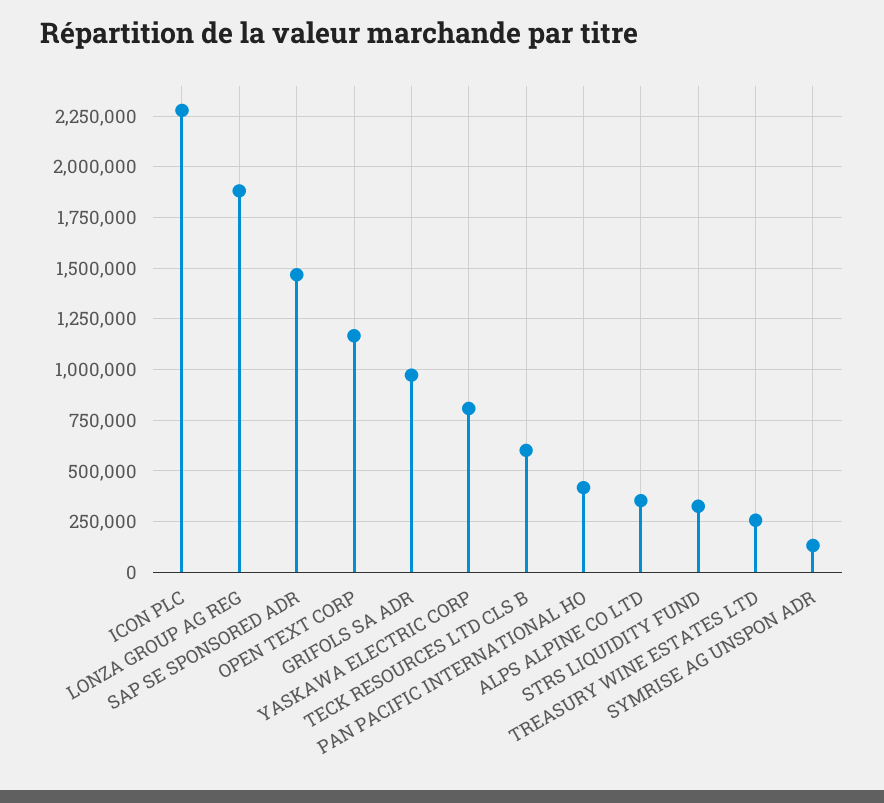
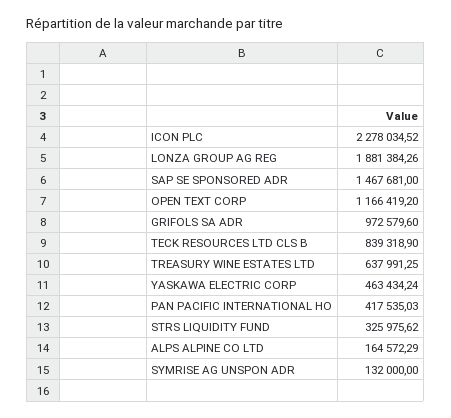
YASKAWA ELECTRIC CORP: 800000 -> 463434.24
TECK RESOURCES LTD CLS B: 600000 -> 839318.9
ALPS ALPINE CO LTD: 350000 -> 164572.29
TREASURY WINE ESTATES LTD: 250000 -> 637991.25

